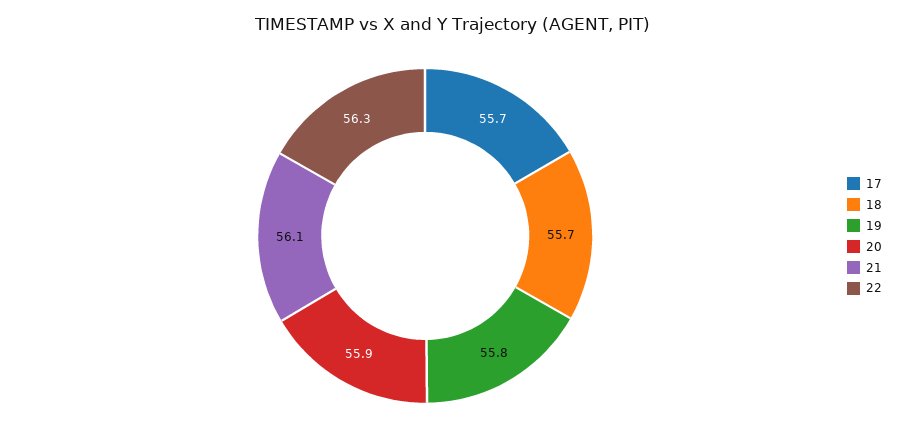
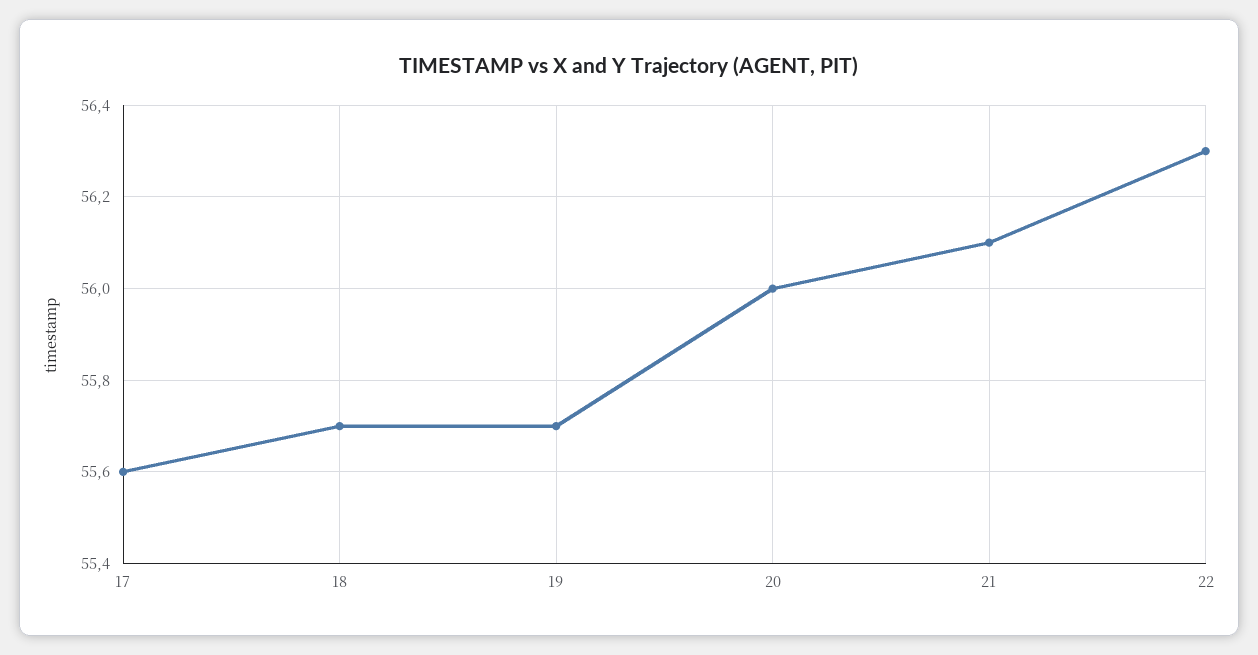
17: 55.7 -> 55.6
19: 55.8 -> 55.7
20: 55.9 -> 56

